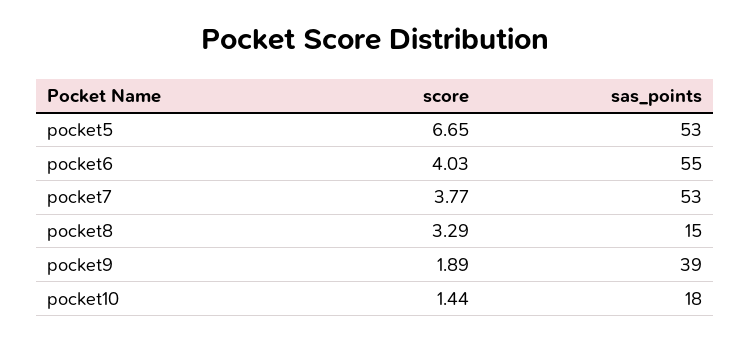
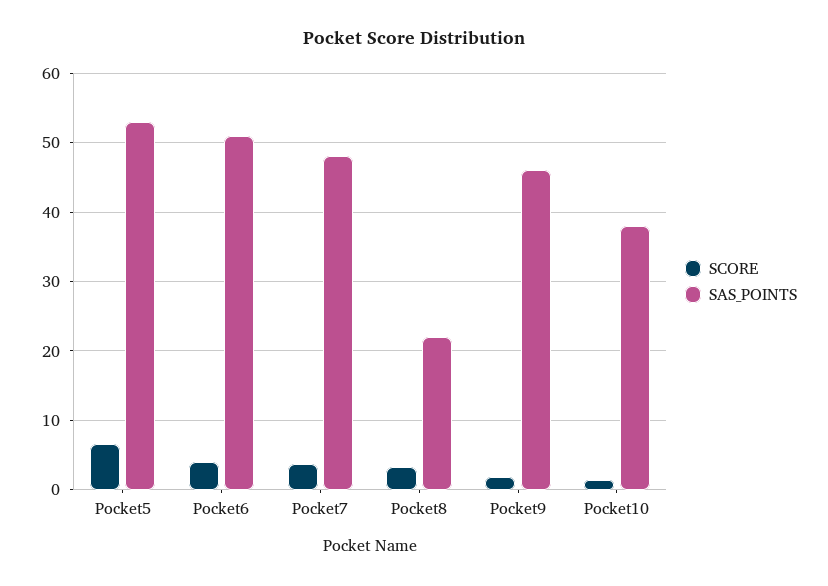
sas_points, pocket6: 55 -> 51
sas_points, pocket7: 53 -> 48
sas_points, pocket8: 15 -> 22
sas_points, pocket9: 39 -> 46
sas_points, pocket10: 18 -> 38

